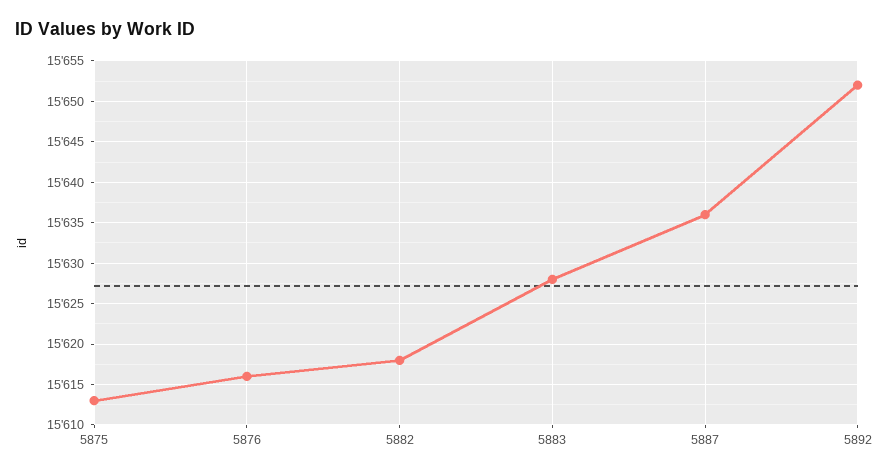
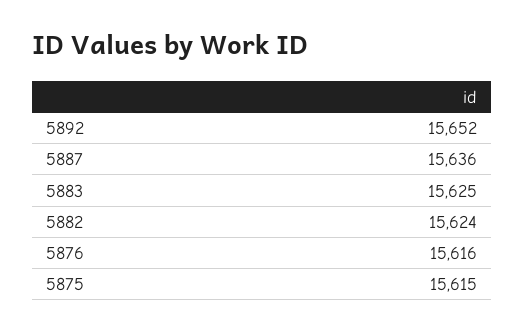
5875: 15613 -> 15615
5882: 15618 -> 15624
5883: 15628 -> 15625

